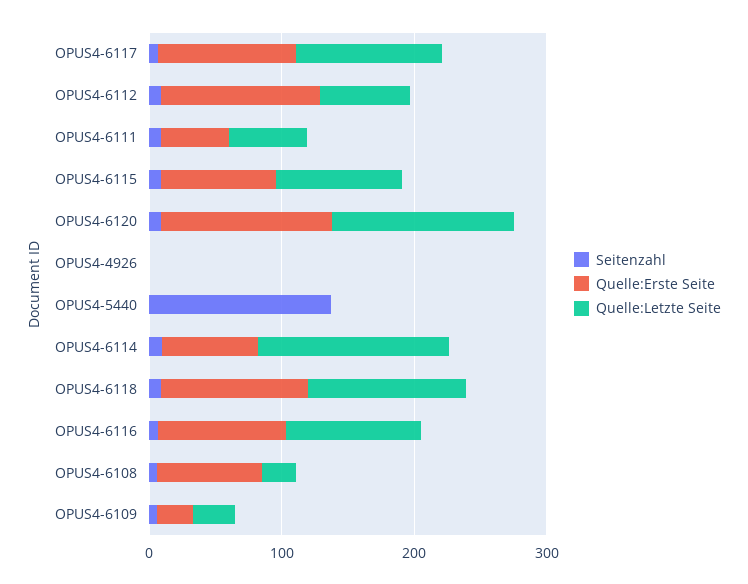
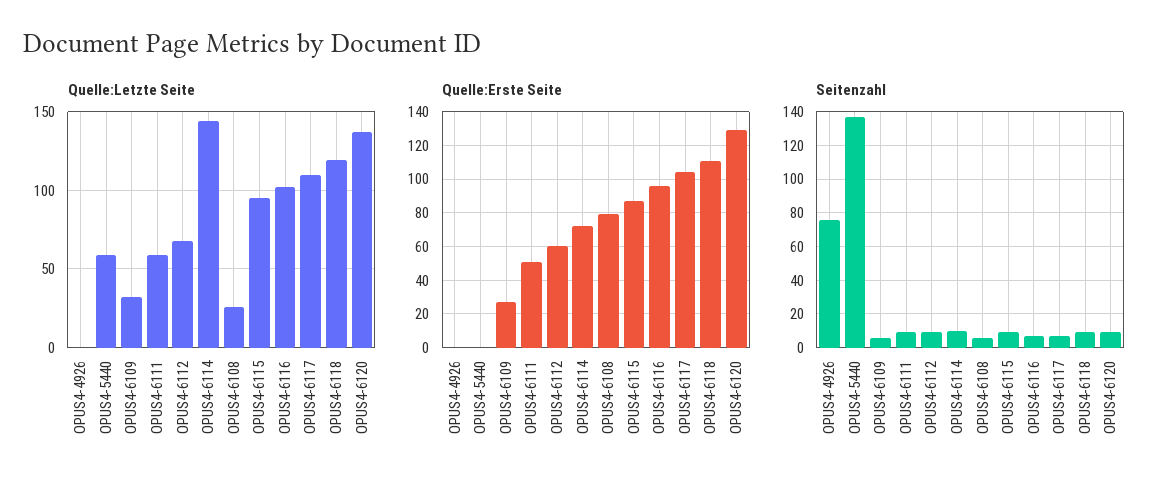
Quelle:Erste Seite, OPUS4-6112: 120 -> 60
Seitenzahl, OPUS4-4926: 0 -> 75
Quelle:Letzte Seite, OPUS4-5440: 0 -> 60

